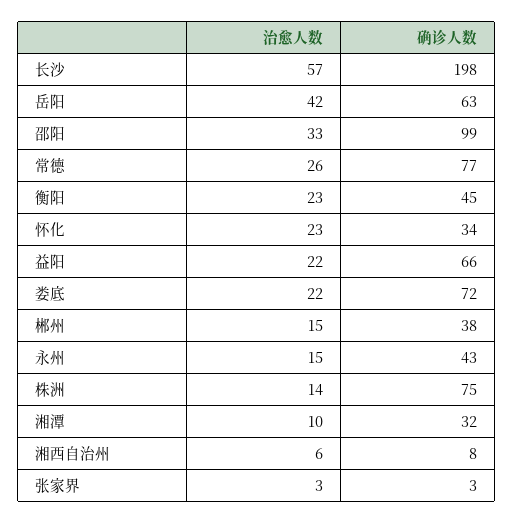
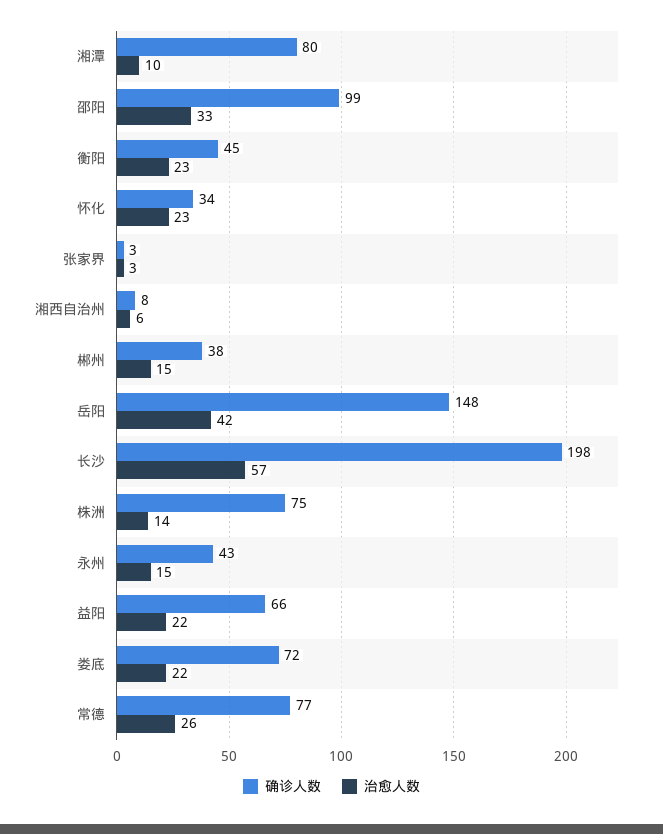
确诊人数, 岳阳: 63 -> 148
确诊人数, 湘潭: 32 -> 80

